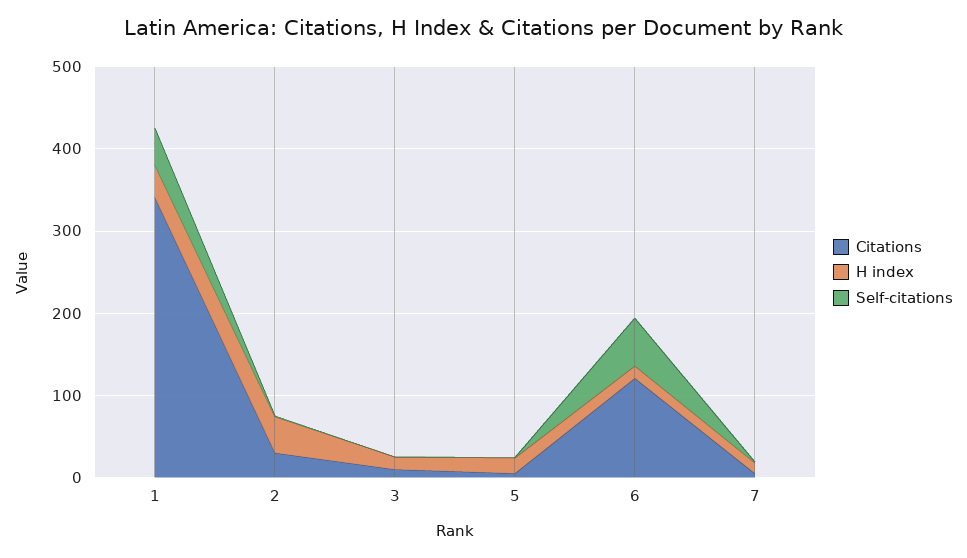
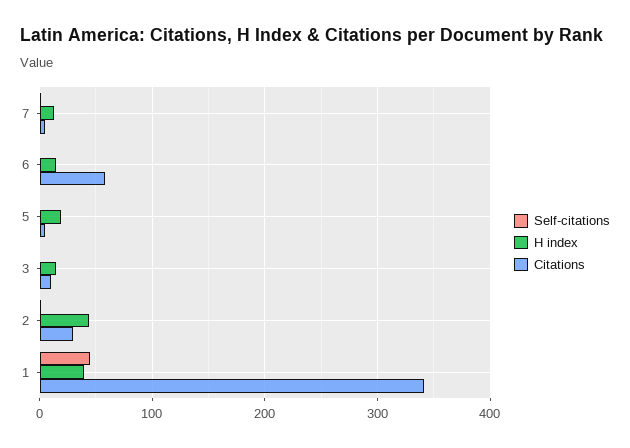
Citations, 6: 120 -> 60
Self-citations, 6: 60 -> 0

